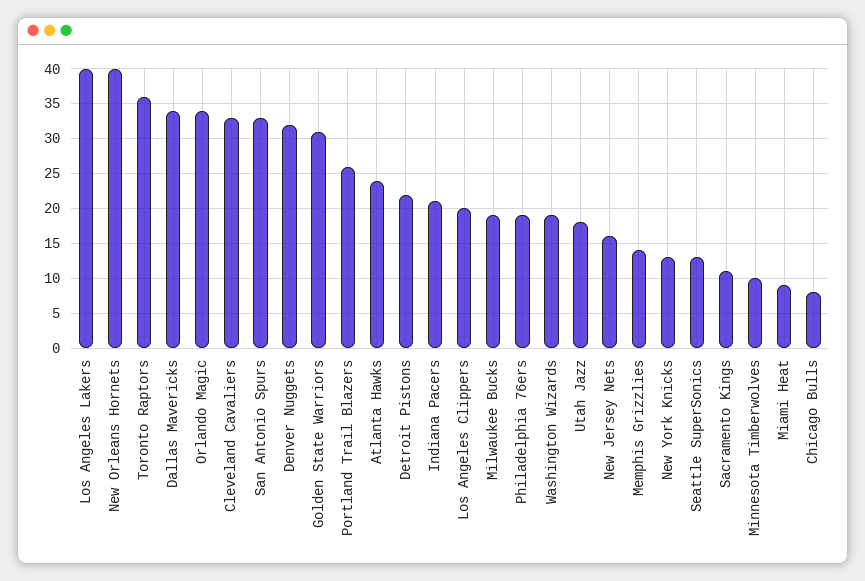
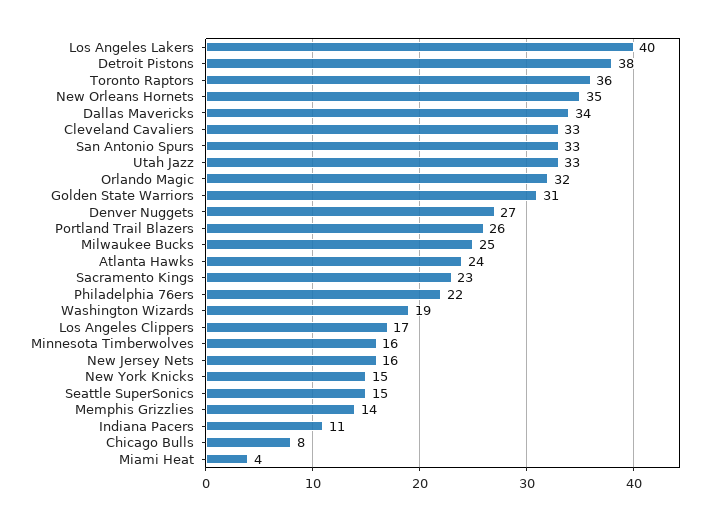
New Orleans Hornets: 40 -> 35
Orlando Magic: 34 -> 32
Denver Nuggets: 32 -> 27
Detroit Pistons: 22 -> 38
Indiana Pacers: 21 -> 11
Los Angeles Clippers: 20 -> 17
Milwaukee Bucks: 19 -> 25
Philadelphia 76ers: 19 -> 22
Utah Jazz: 18 -> 33
New York Knicks: 13 -> 15
Seattle SuperSonics: 13 -> 15
Sacramento Kings: 11 -> 23
Minnesota Timberwolves: 10 -> 16
Miami Heat: 9 -> 4

